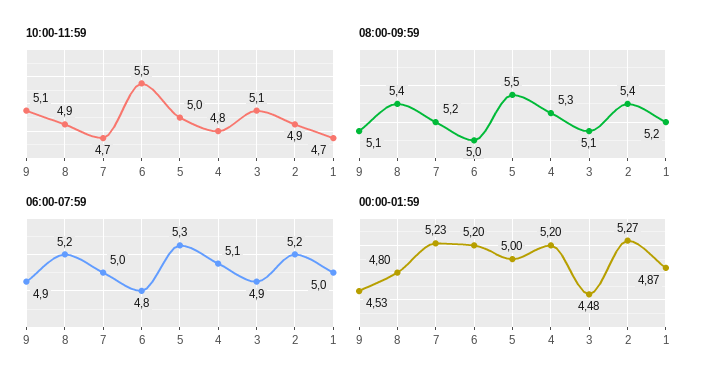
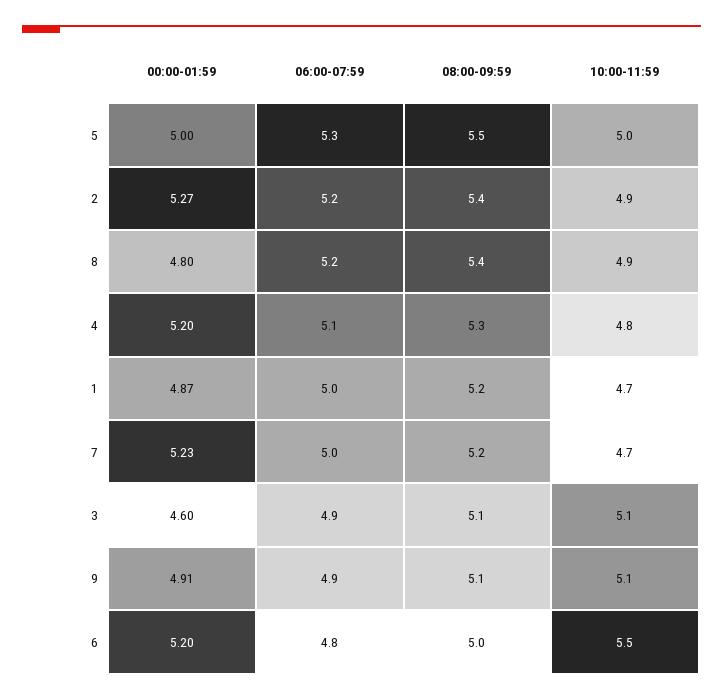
00:00-01:59, 9: 4.53 -> 4.91
00:00-01:59, 3: 4.48 -> 4.6

